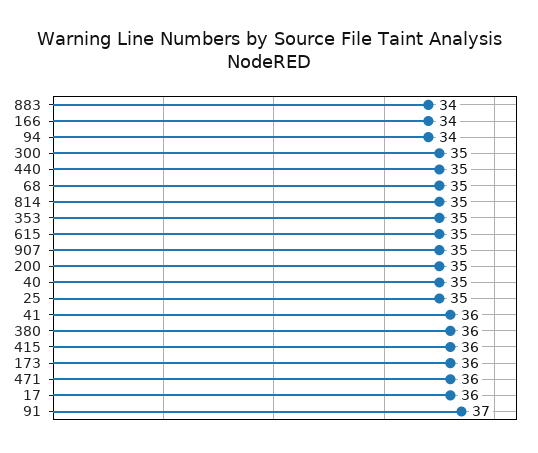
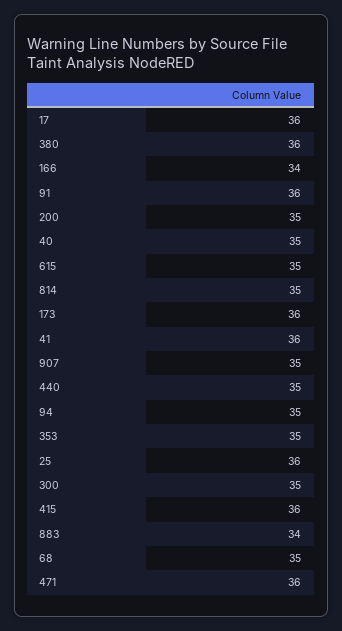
94: 34 -> 35
25: 35 -> 36
91: 37 -> 36

